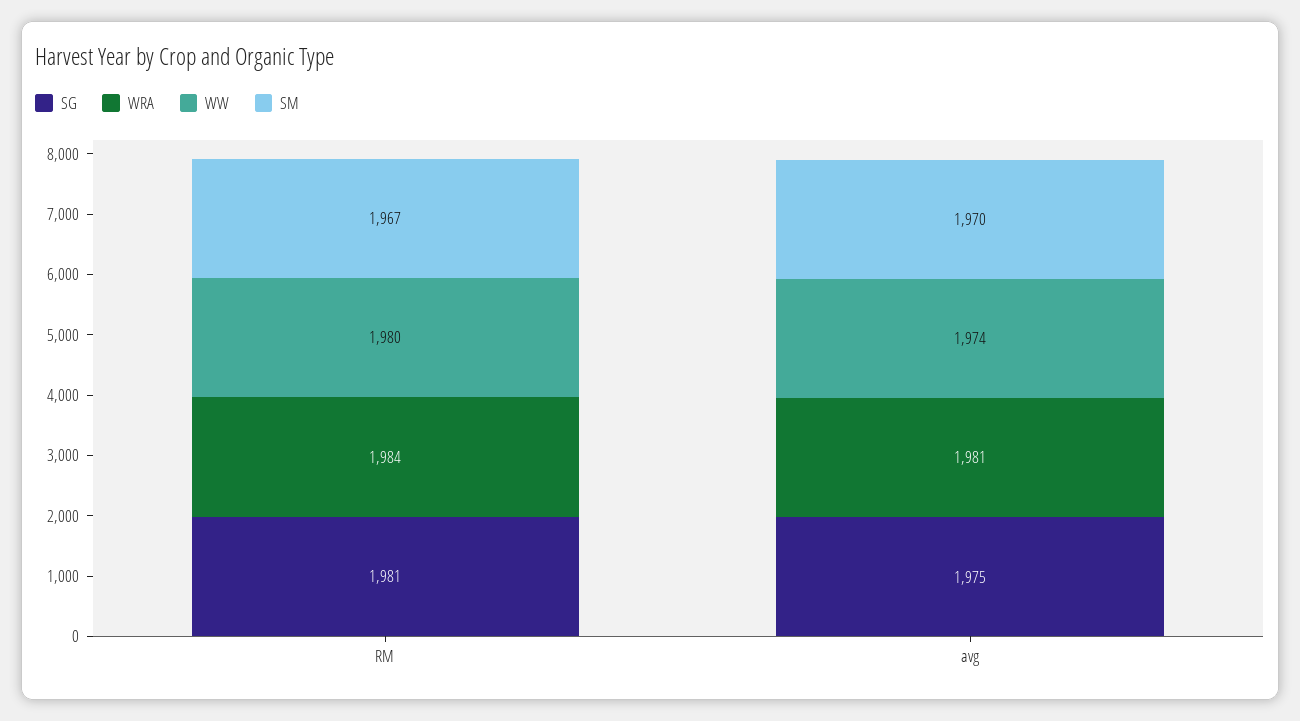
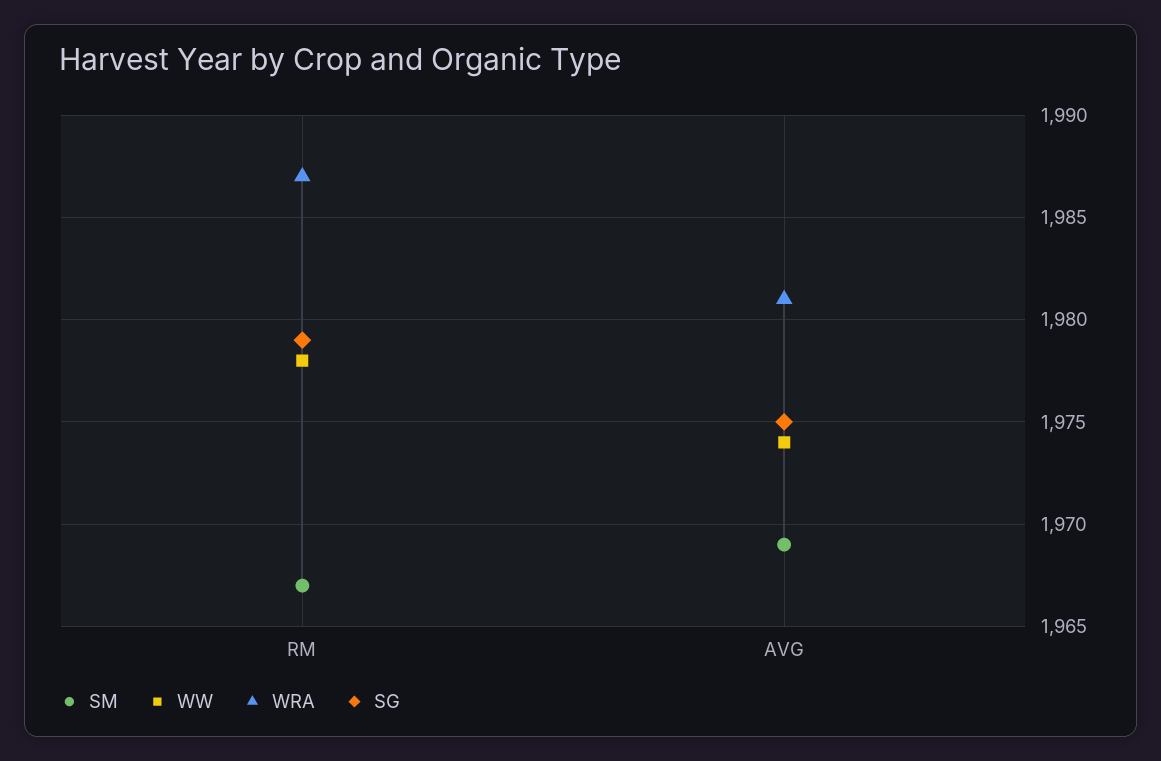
SG, RM: 1981 -> 1979
WRA, RM: 1984 -> 1987
WW, RM: 1980 -> 1978
SM, avg: 1970 -> 1969

